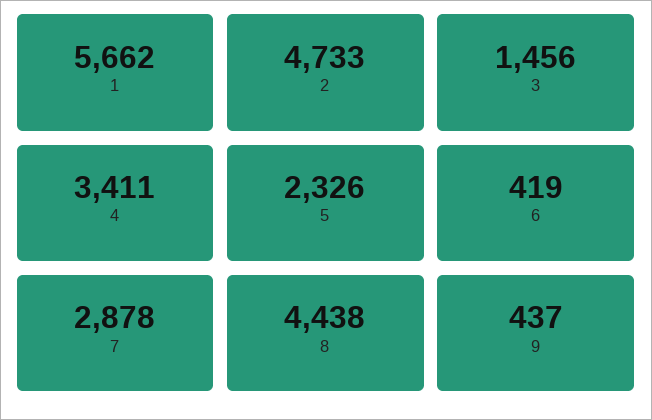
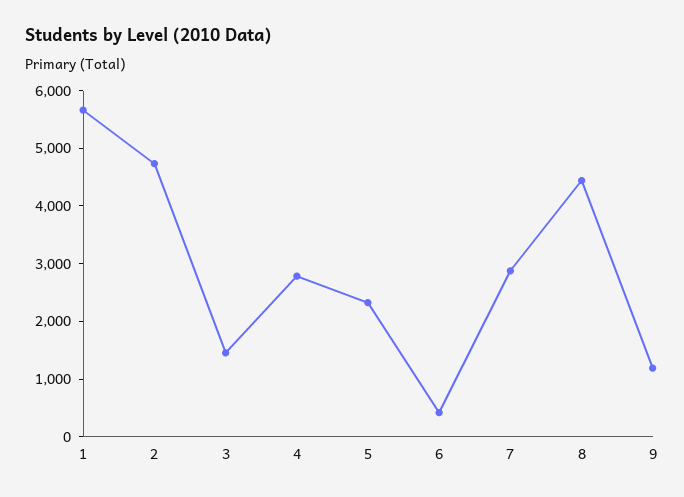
4: 3411 -> 2800
9: 437 -> 1200

